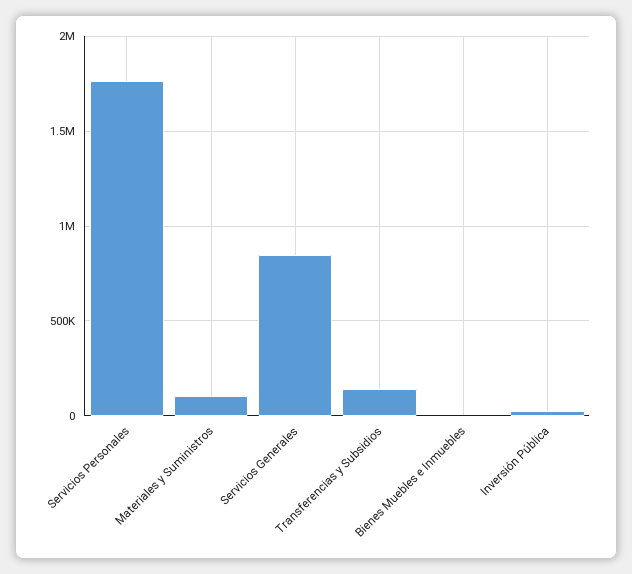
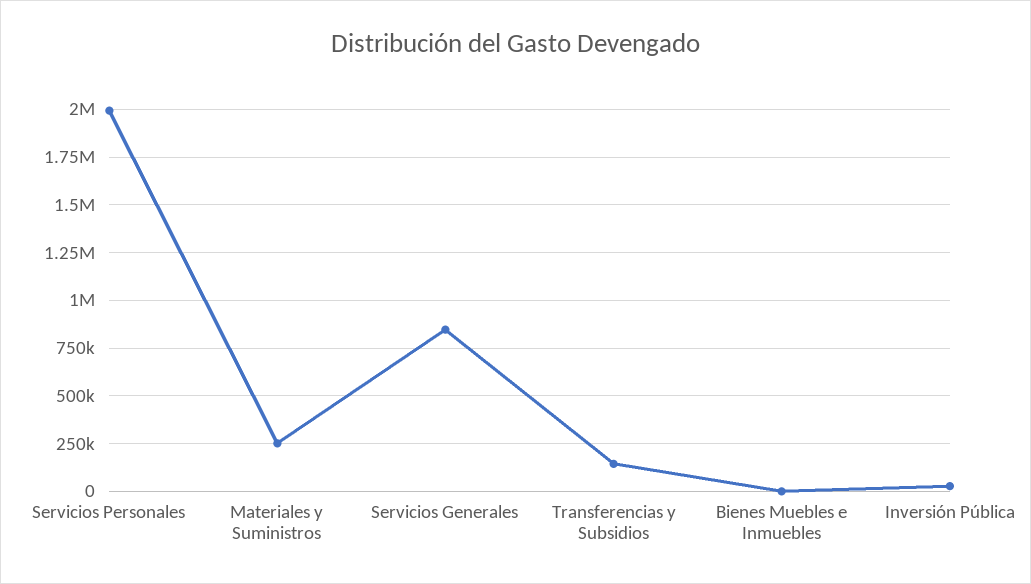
Servicios Personales: 1750000 -> 2000000
Materiales y Suministros: 100000 -> 250000

